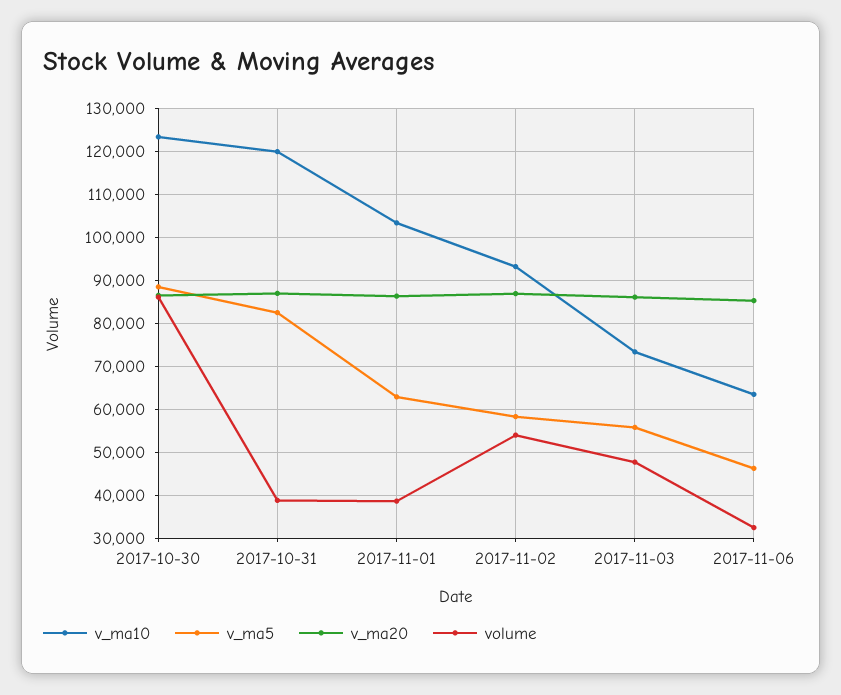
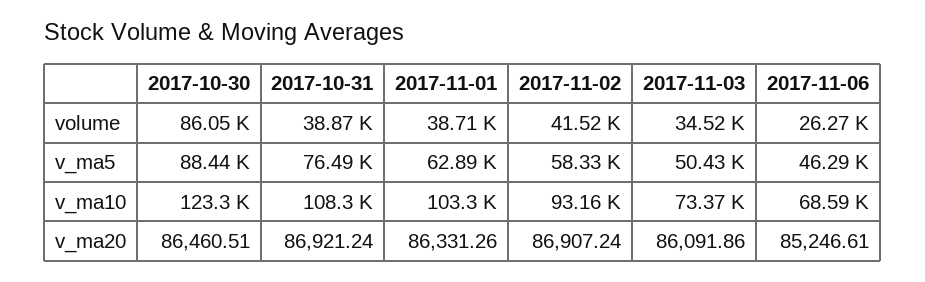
v_ma10, 2017-10-31: 120000 -> 108300
v_ma5, 2017-10-31: 82000 -> 76490
volume, 2017-11-02: 54000 -> 41520
v_ma5, 2017-11-03: 56000 -> 50430
volume, 2017-11-03: 48000 -> 34520
v_ma10, 2017-11-06: 64000 -> 68590
volume, 2017-11-06: 32000 -> 26270

